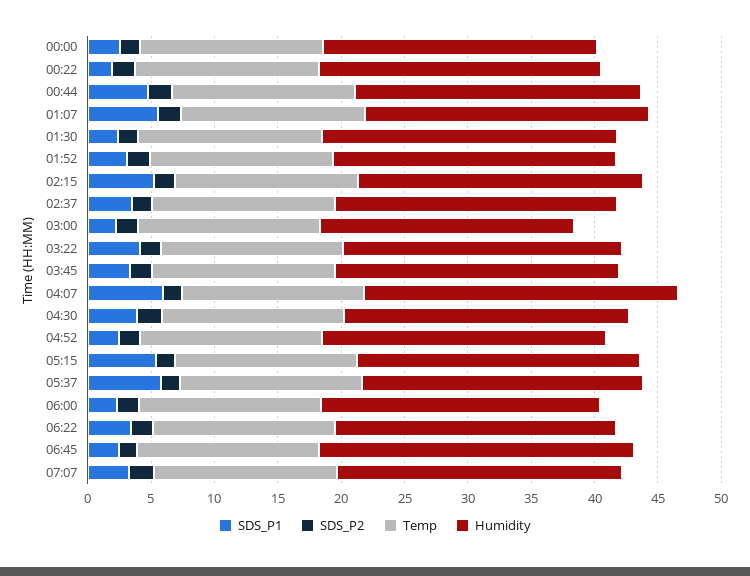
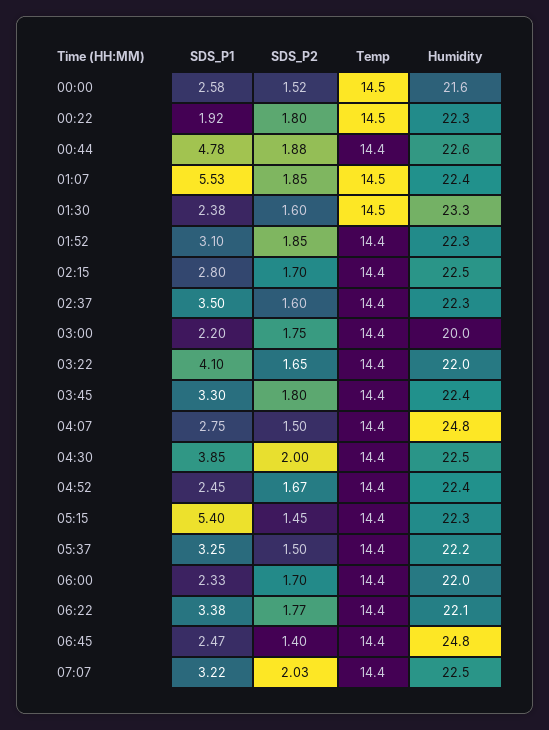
SDS_P1, 02:15: 5 -> 2.8
SDS_P1, 04:07: 6 -> 2.75
SDS_P1, 05:37: 6 -> 3.25

